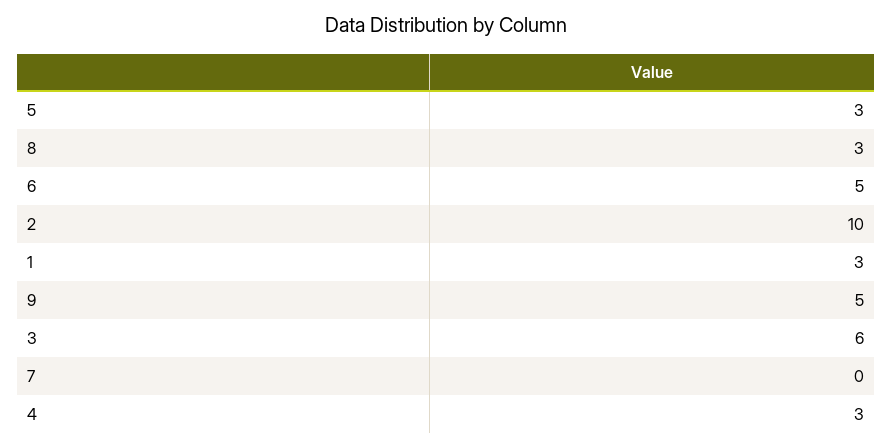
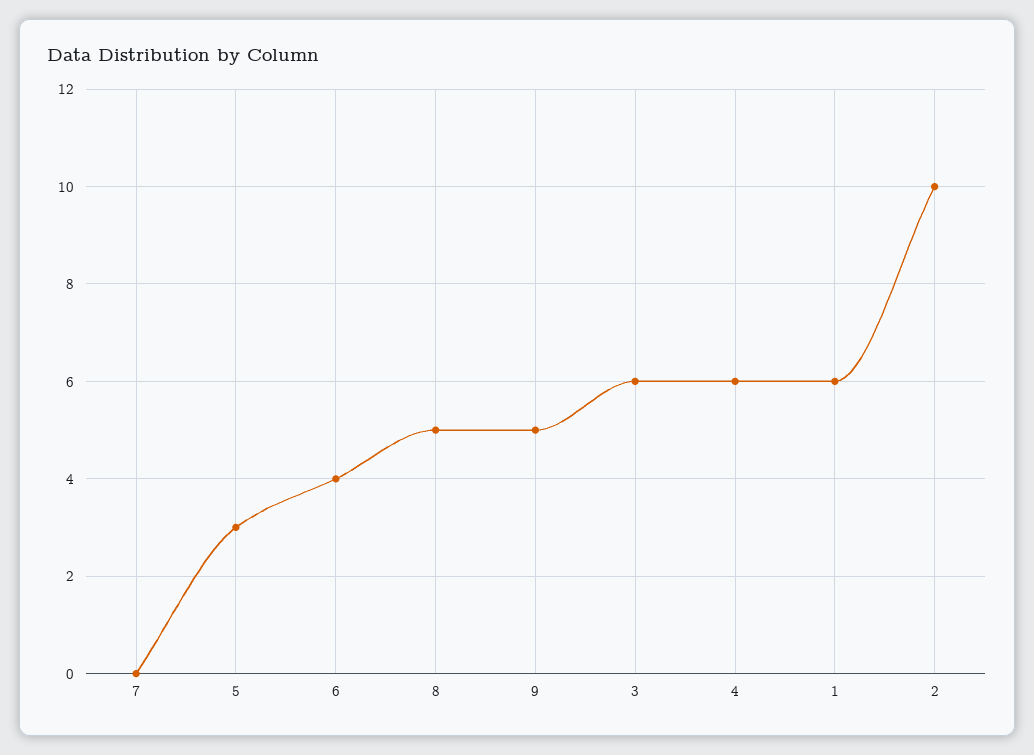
8: 3 -> 5
6: 5 -> 4
1: 3 -> 6
4: 3 -> 6

